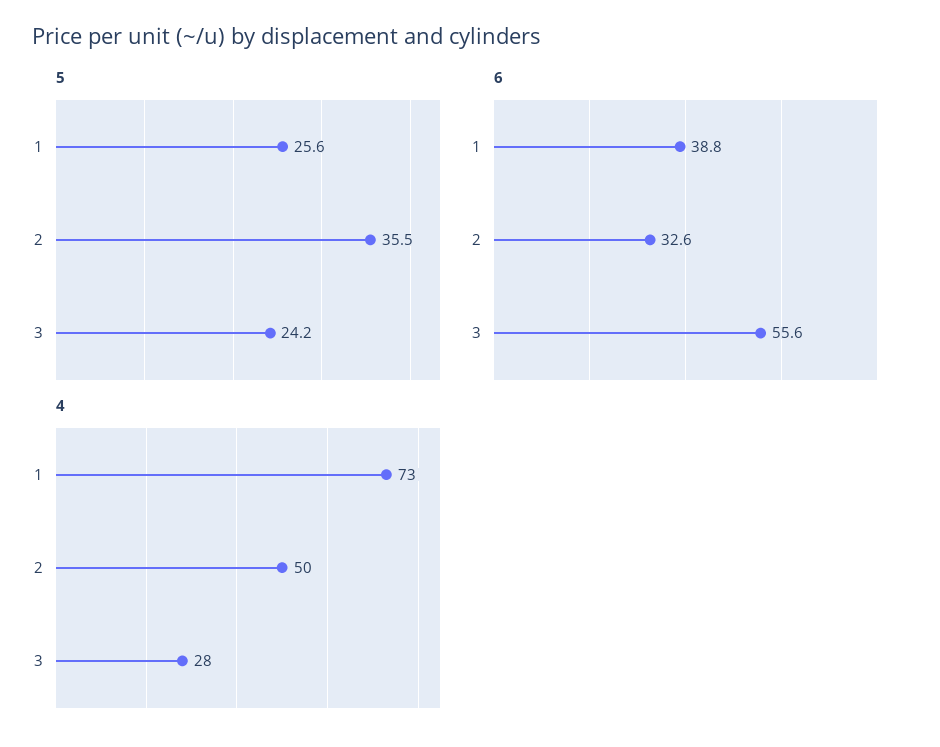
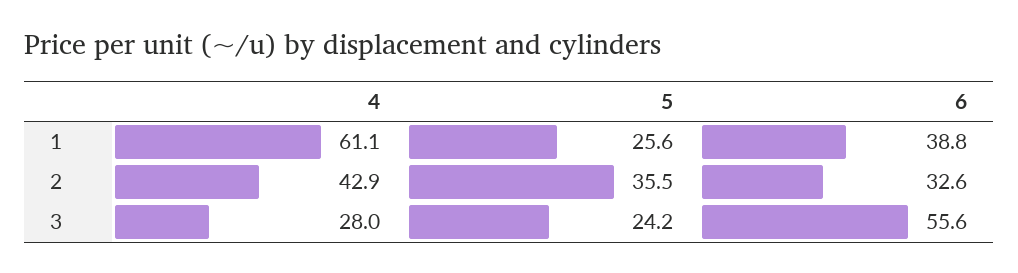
4, 1: 73 -> 61.1
4, 2: 50 -> 42.9

